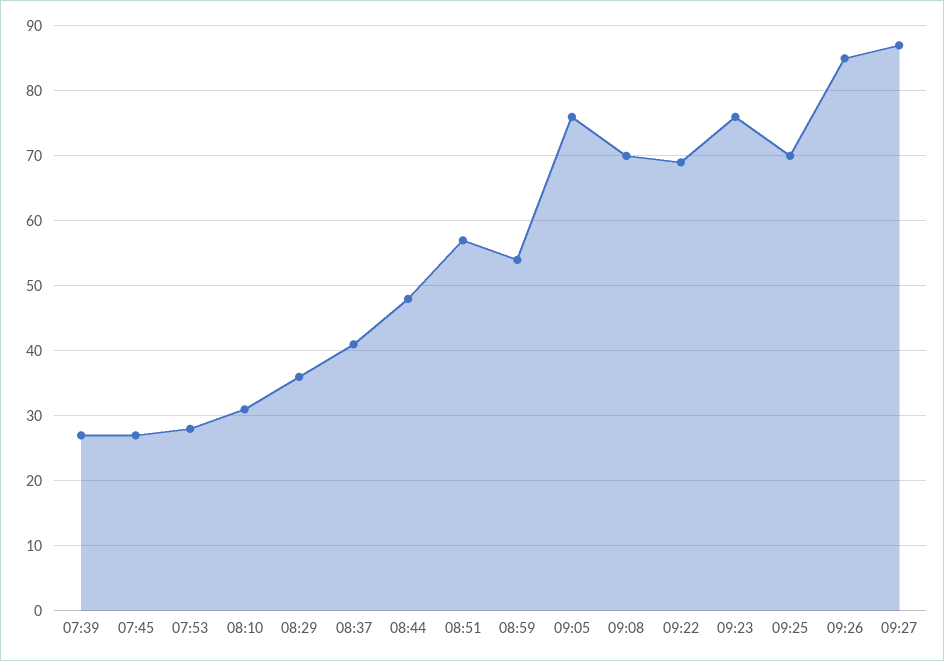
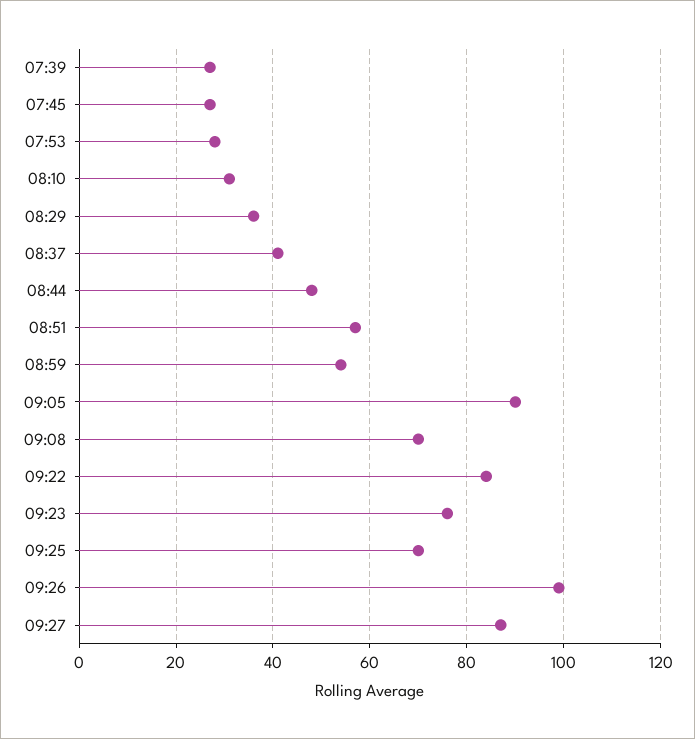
09:05: 76 -> 90
09:22: 69 -> 85
09:26: 85 -> 100

